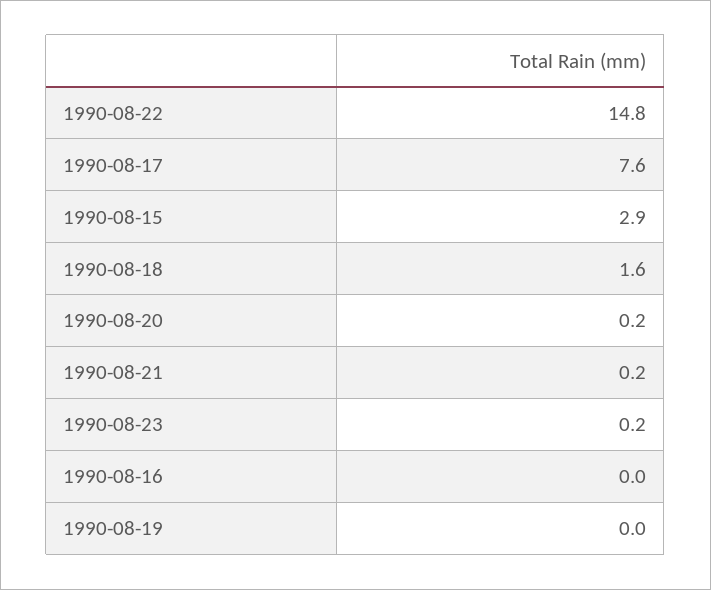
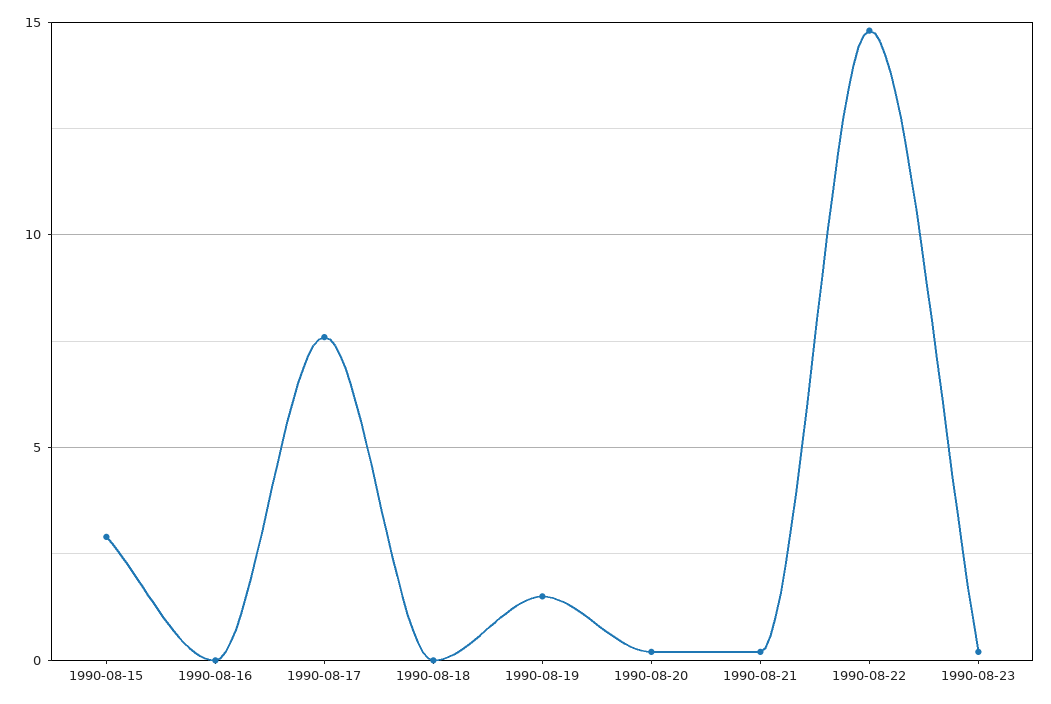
1990-08-18: 1.6 -> 0
1990-08-19: 0 -> 1.5

